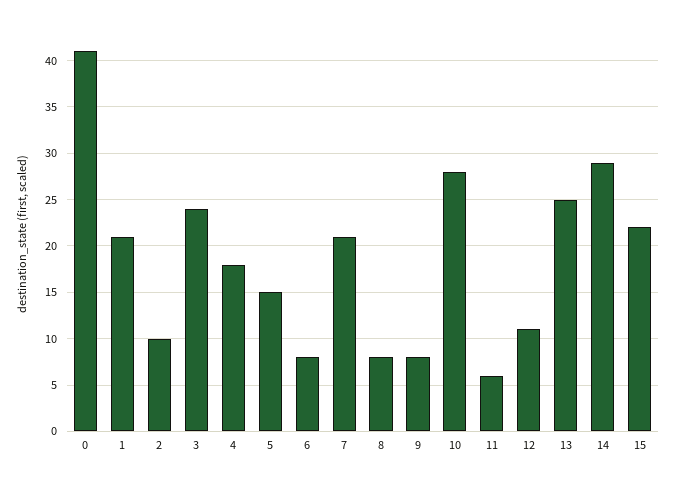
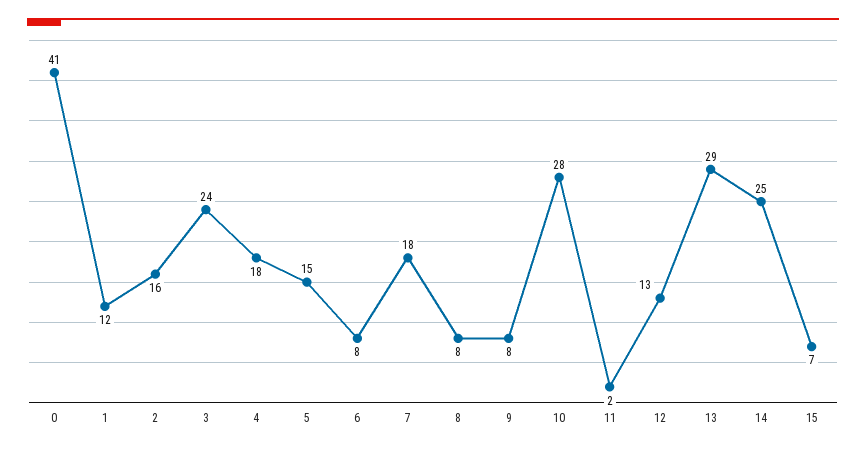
1: 21 -> 12
2: 10 -> 16
7: 21 -> 18
11: 6 -> 2
12: 11 -> 13
13: 25 -> 29
14: 29 -> 25
15: 22 -> 7

